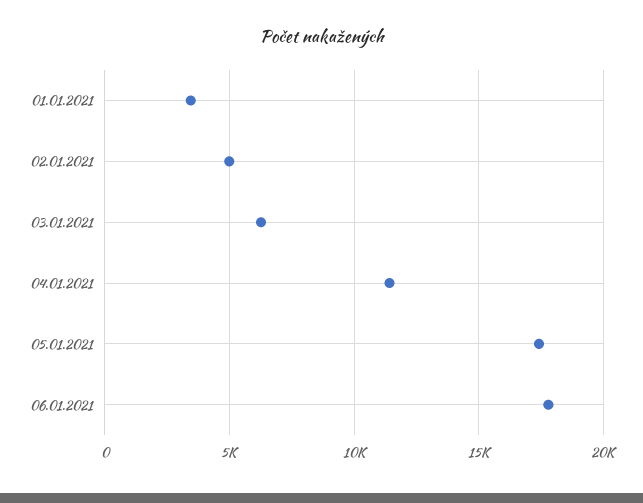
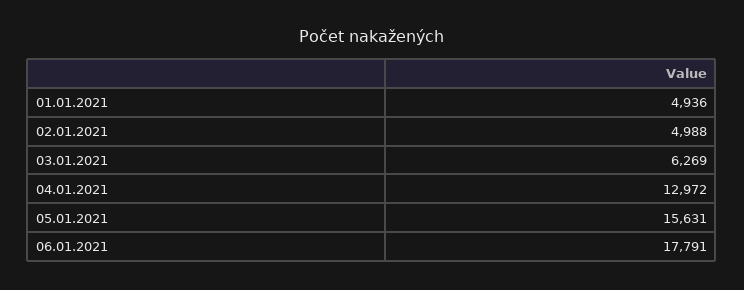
01.01.2021: 3500 -> 4936
04.01.2021: 11500 -> 12972
05.01.2021: 17500 -> 15631

